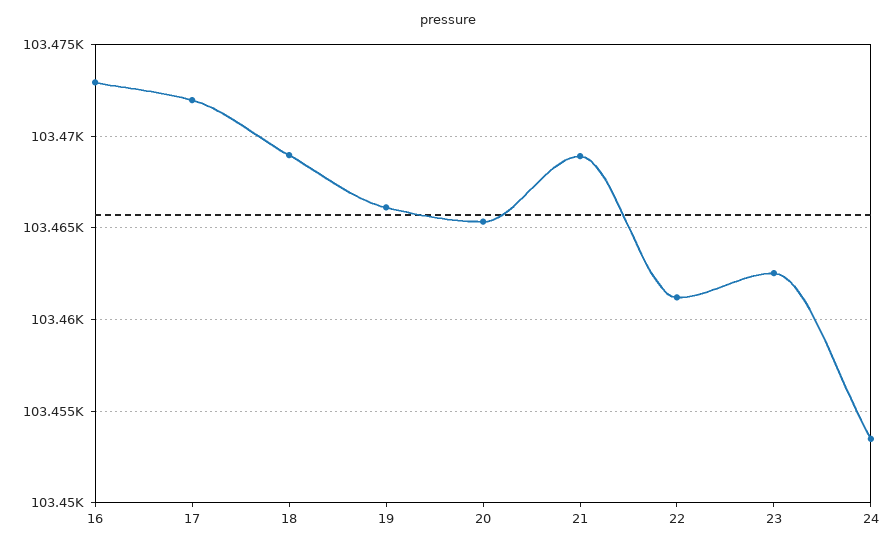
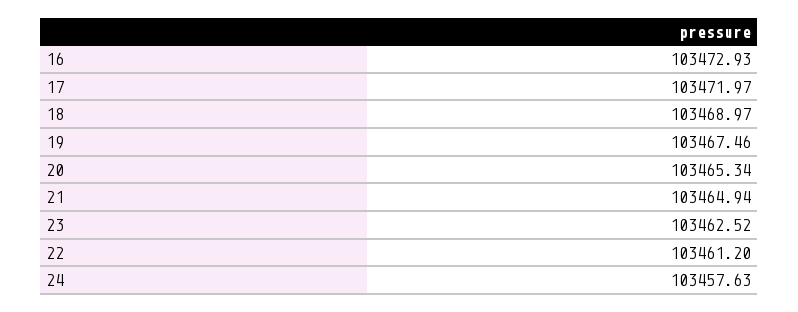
19: 103466 -> 103467.46
21: 103469 -> 103464.94
24: 103453.5 -> 103457.63

